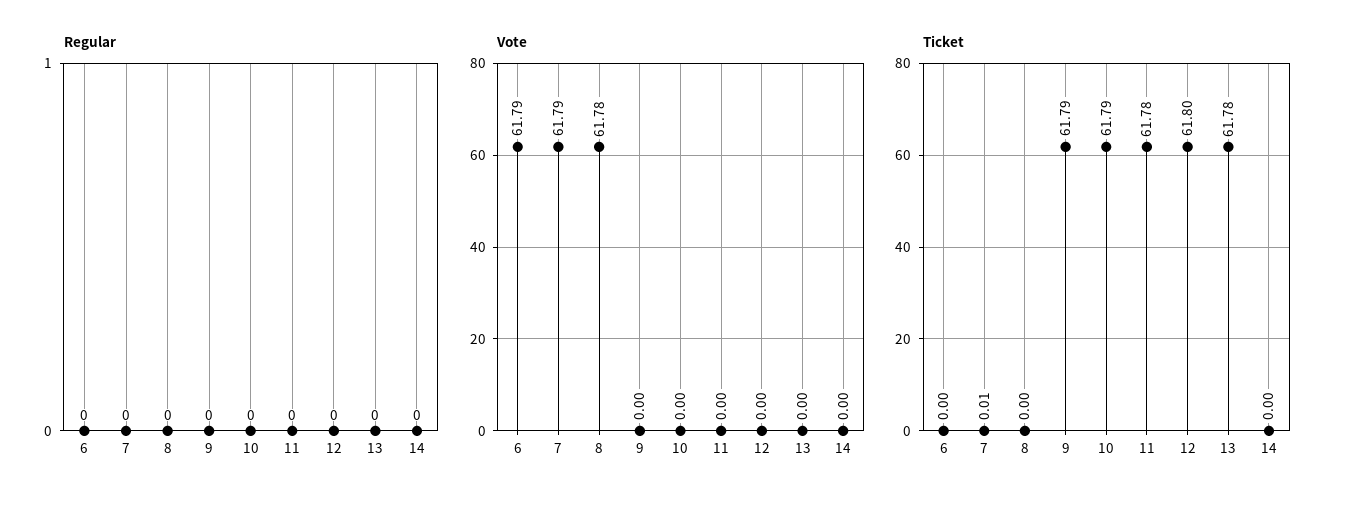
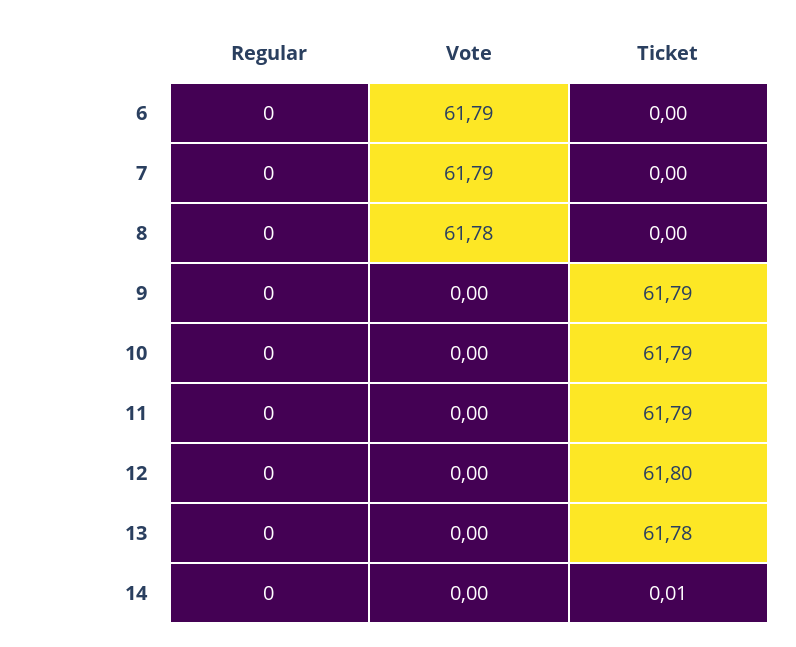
Ticket, 7: 0.01 -> 0
Ticket, 11: 61.78 -> 61.79
Ticket, 14: 0 -> 0.01

